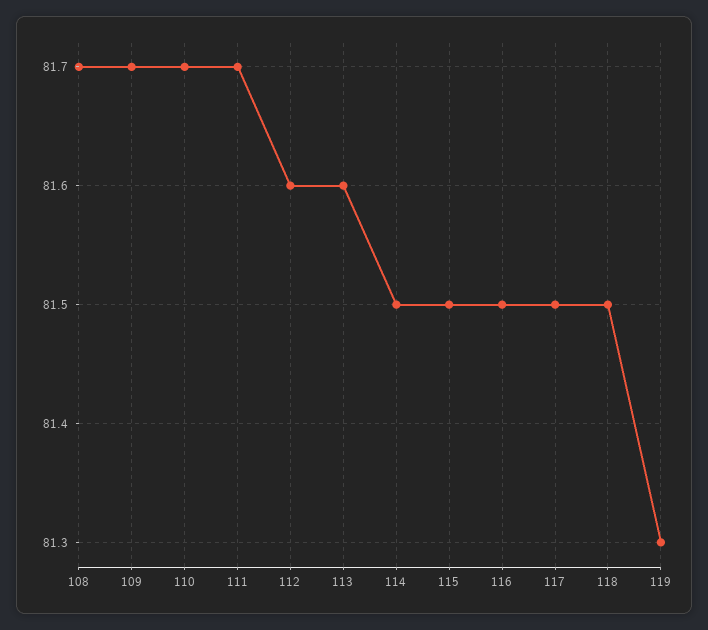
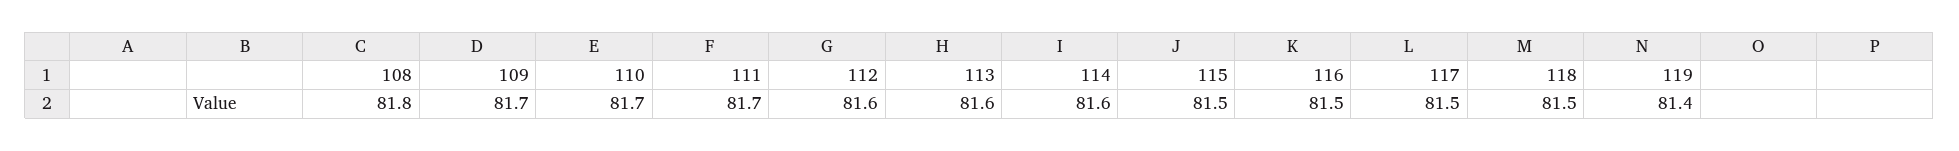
108: 81.7 -> 81.8
114: 81.5 -> 81.6
119: 81.3 -> 81.4

